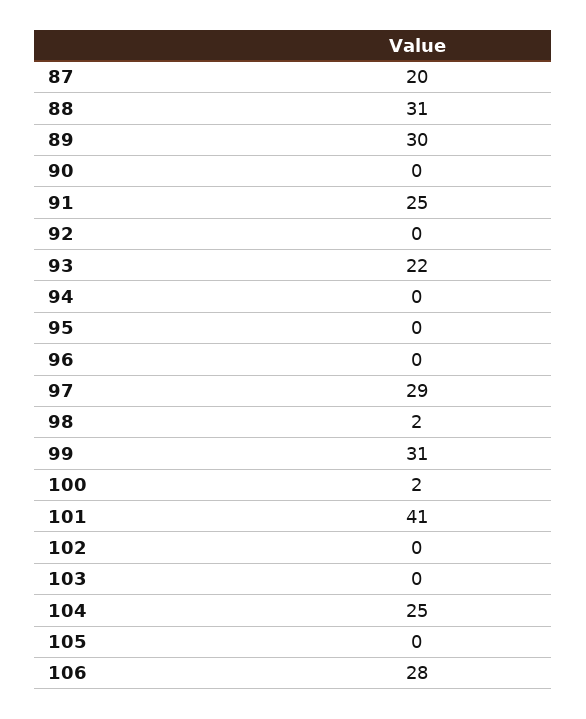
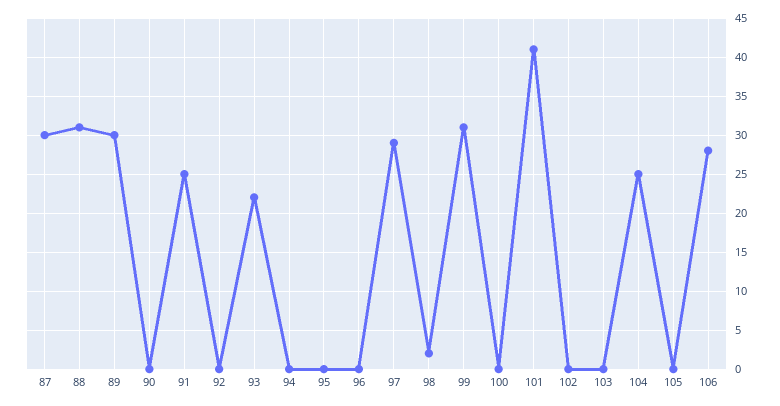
87: 20 -> 30
100: 2 -> 0

